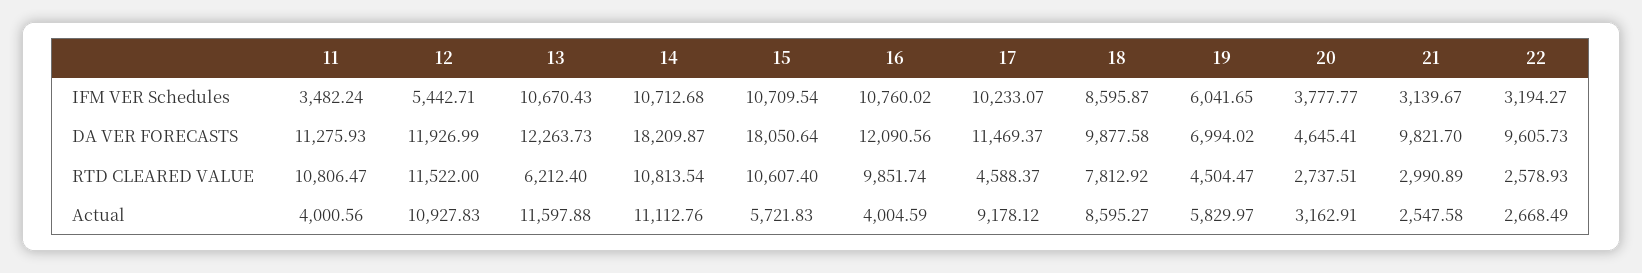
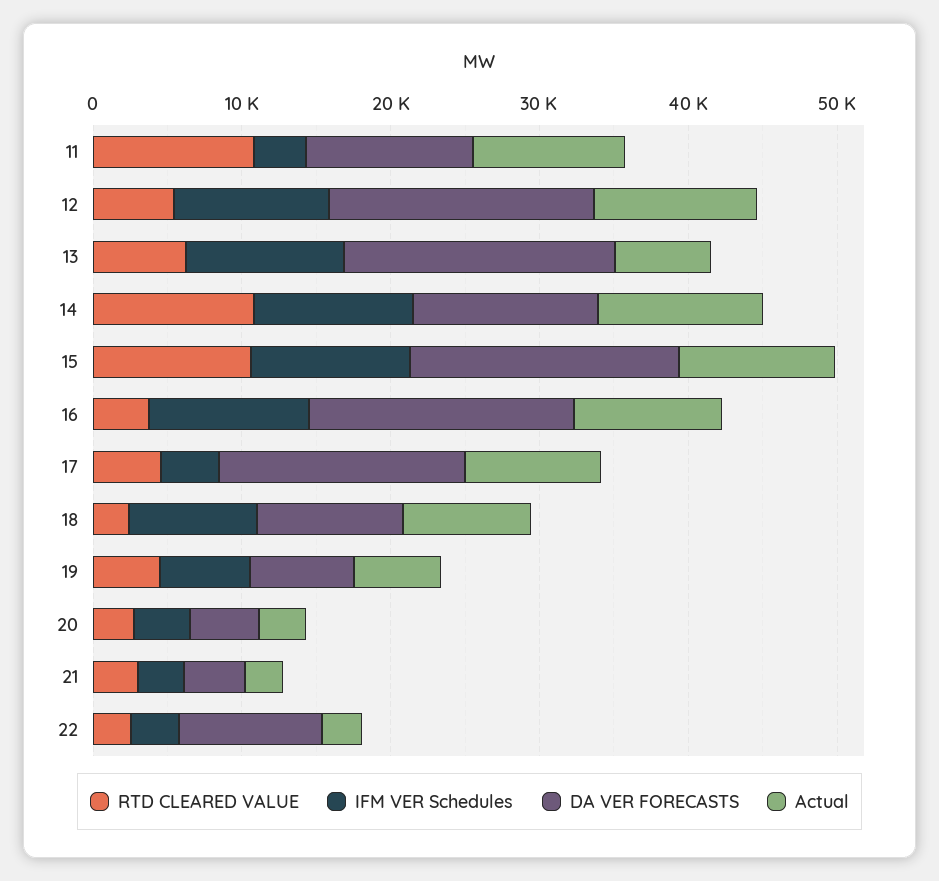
IFM VER Schedules, 12: 5442.71 -> 10000
IFM VER Schedules, 17: 10233.07 -> 4000
DA VER FORECASTS, 12: 11926.99 -> 18000
DA VER FORECASTS, 13: 12263.73 -> 18000
DA VER FORECASTS, 14: 18209.87 -> 12000
DA VER FORECASTS, 16: 12090.56 -> 18000
DA VER FORECASTS, 17: 11469.37 -> 16000
DA VER FORECASTS, 21: 9821.7 -> 4000
RTD CLEARED VALUE, 12: 11522 -> 6000
RTD CLEARED VALUE, 16: 9851.74 -> 4000
RTD CLEARED VALUE, 18: 7812.92 -> 2000
Actual, 11: 4000.56 -> 10000
Actual, 13: 11597.88 -> 6000
Actual, 15: 5721.83 -> 10000
Actual, 16: 4004.59 -> 10000

